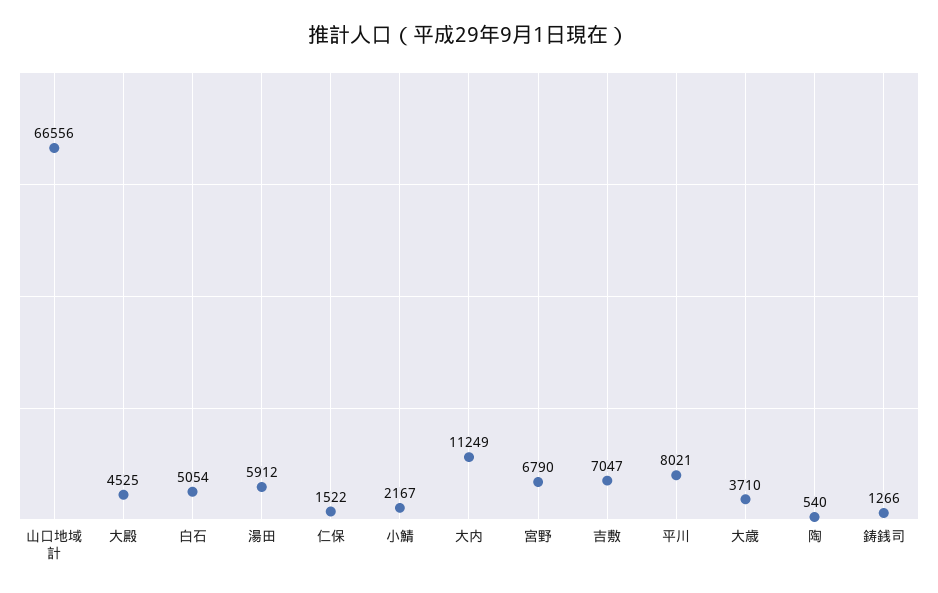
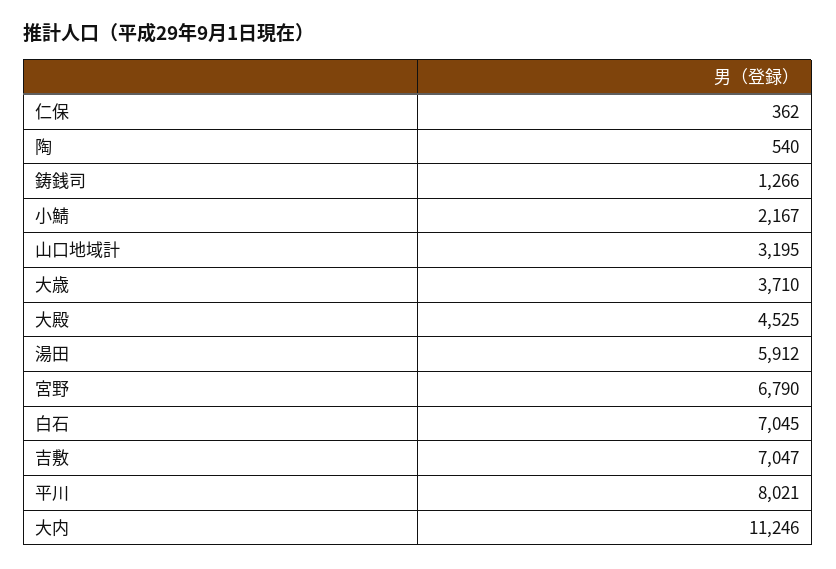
山口地域計: 66556 -> 3195
白石: 5054 -> 7045
仁保: 1522 -> 362
大内: 11249 -> 11246

